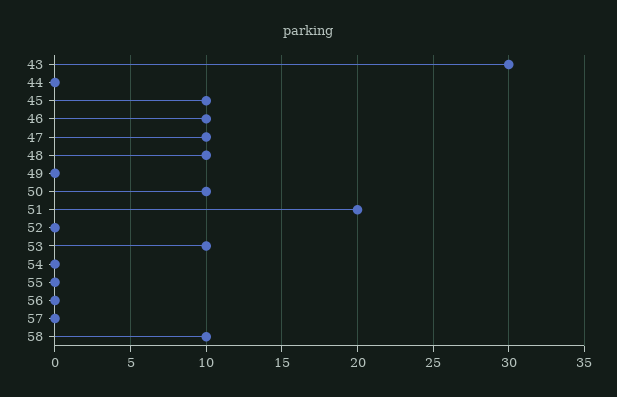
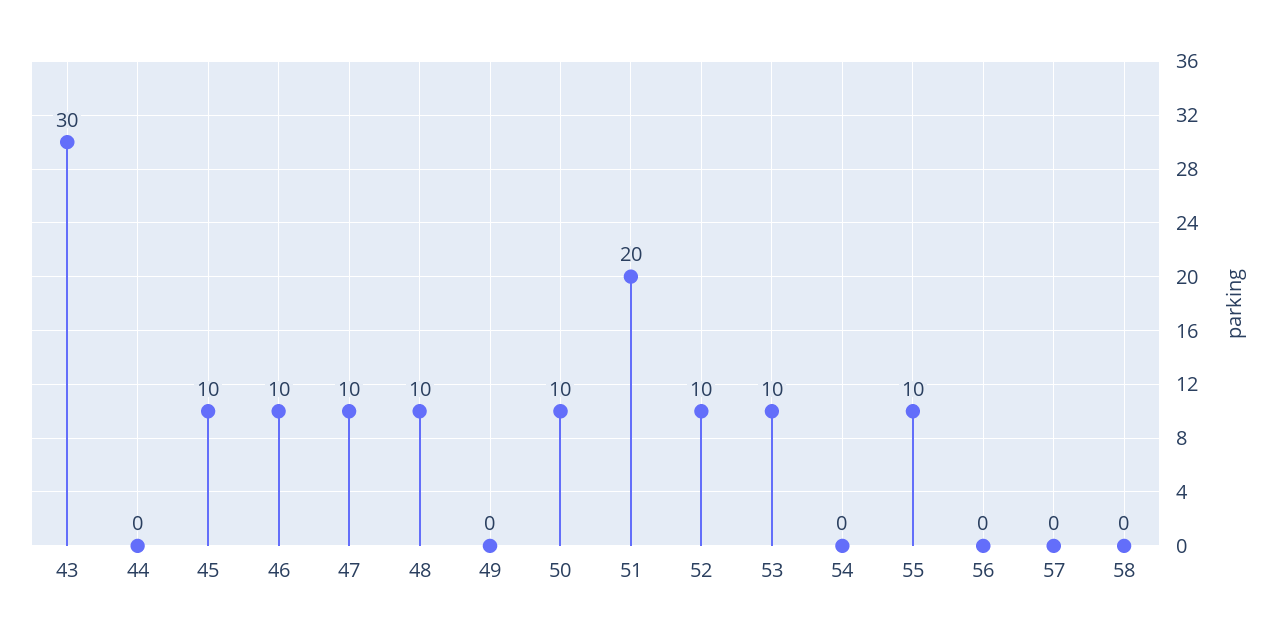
52: 0 -> 10
55: 0 -> 10
58: 10 -> 0

